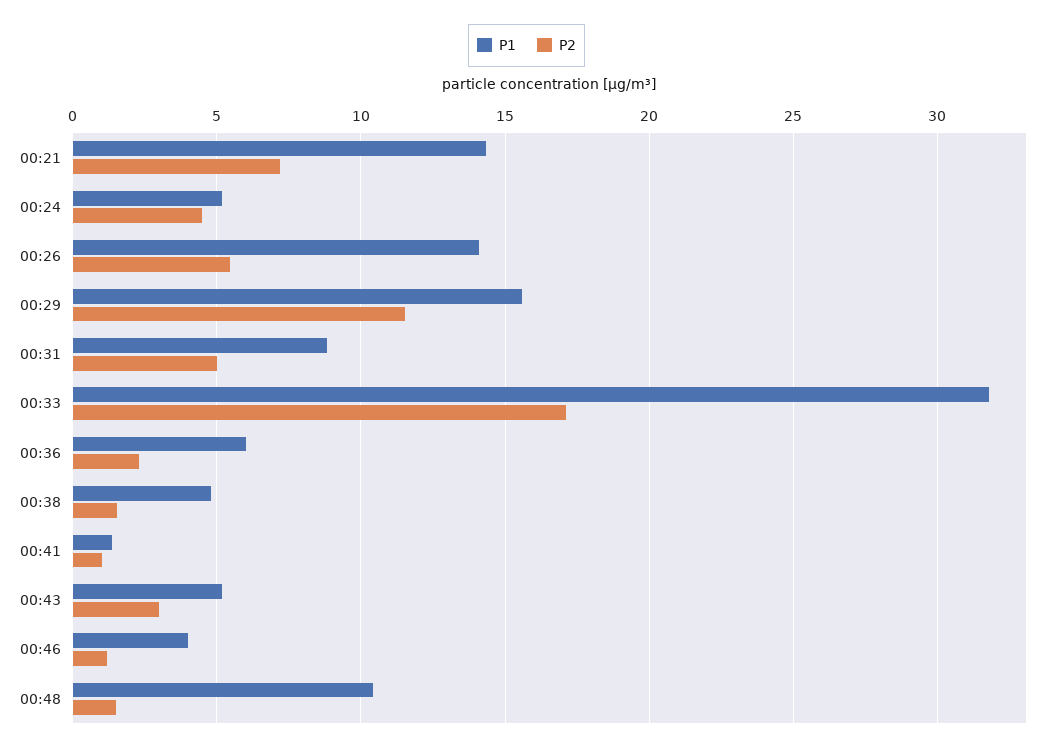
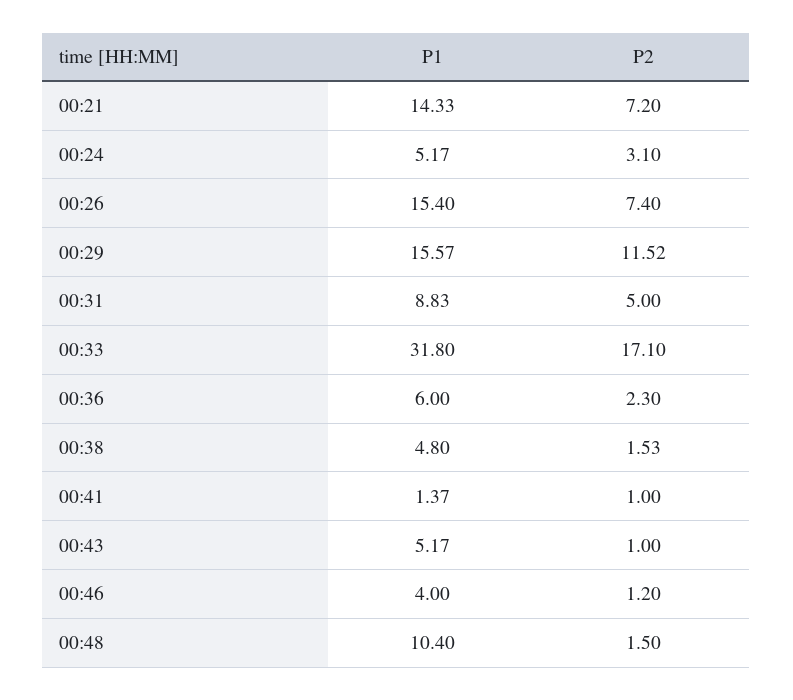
P2, 00:24: 4.5 -> 3.1
P1, 00:26: 14 -> 15.4
P2, 00:26: 5.5 -> 7.4
P2, 00:43: 3 -> 1

